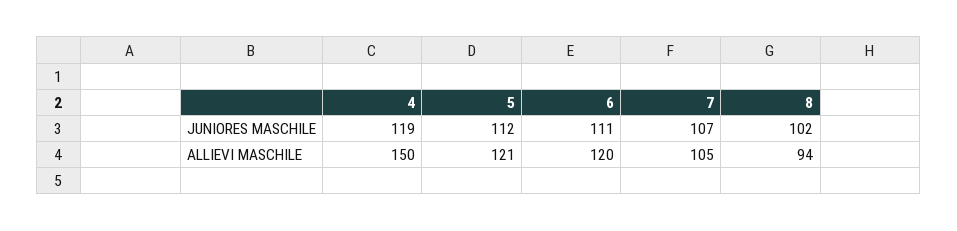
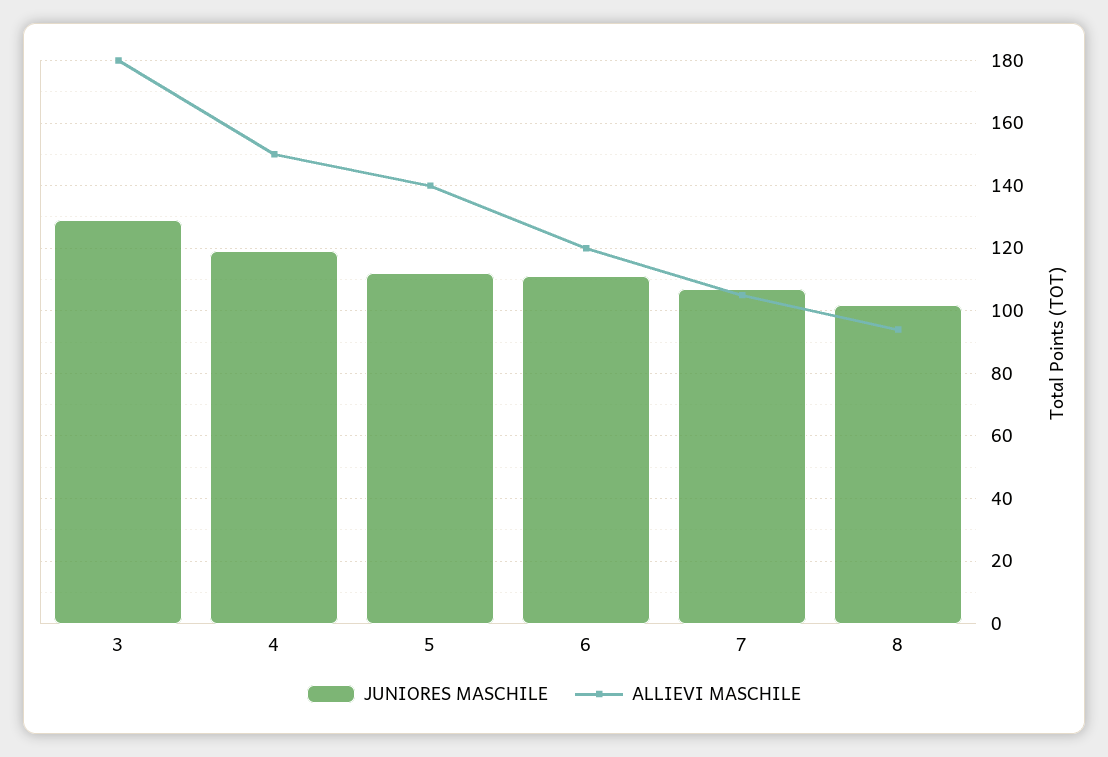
ALLIEVI MASCHILE, 5: 121 -> 140
JUNIORES MASCHILE, 3: none -> 130
ALLIEVI MASCHILE, 3: none -> 180

